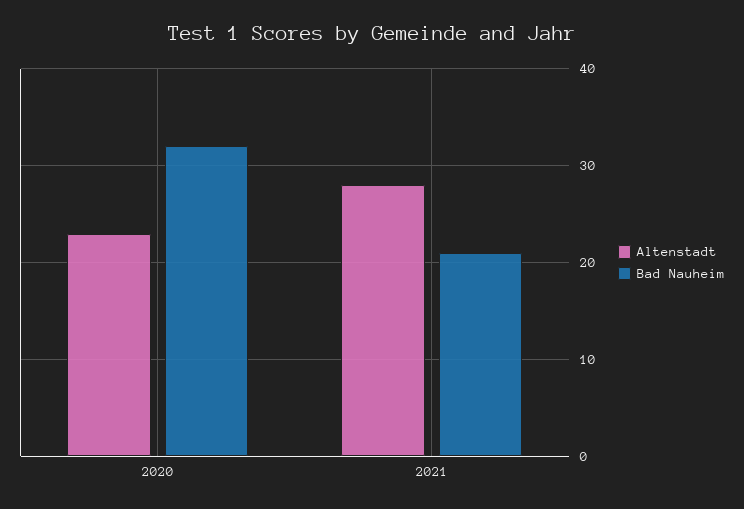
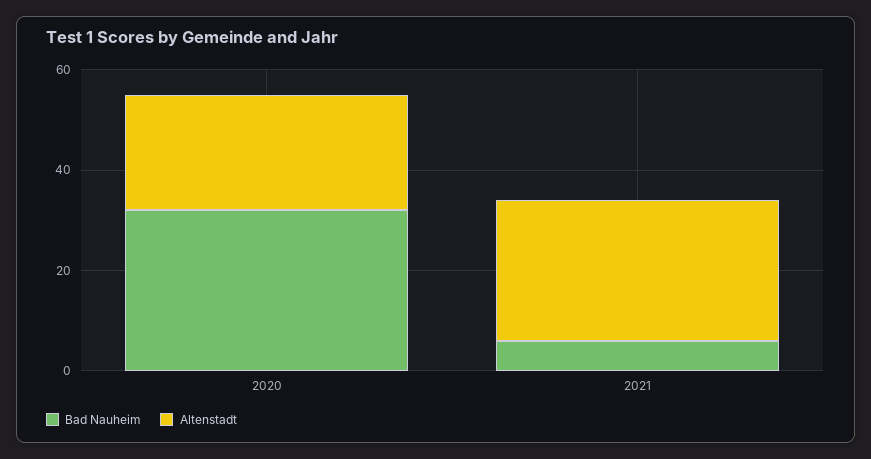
Bad Nauheim, 2021: 21 -> 5

